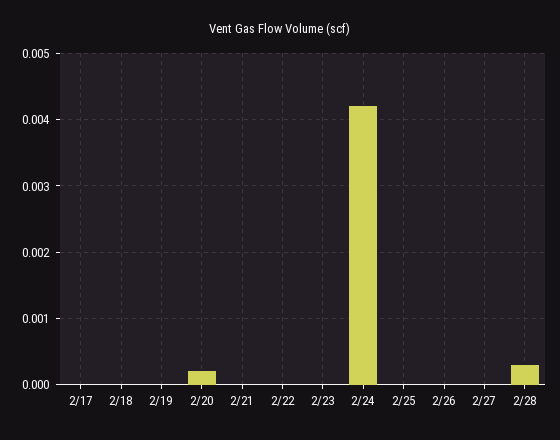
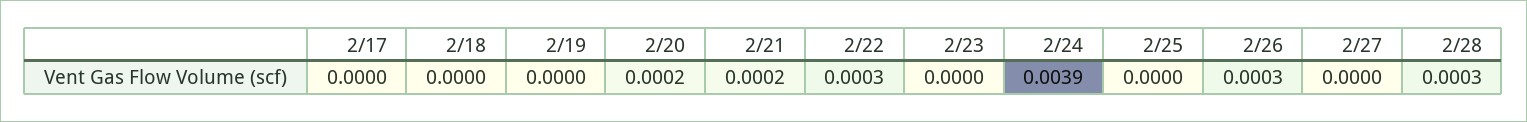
2/21: 0 -> 0.0002
2/22: 0 -> 0.0003
2/24: 0.0042 -> 0.0039
2/26: 0 -> 0.0003

